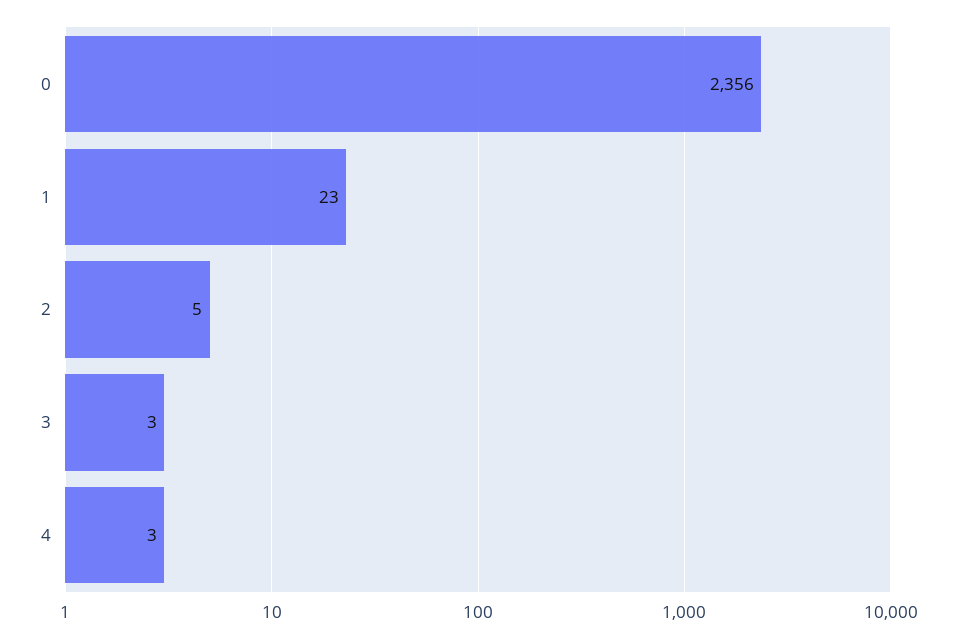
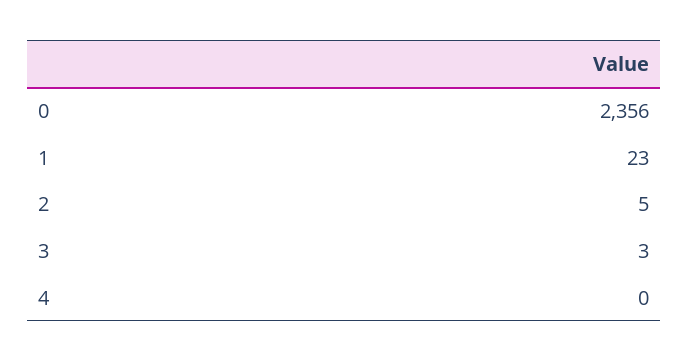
4: 3 -> 0

